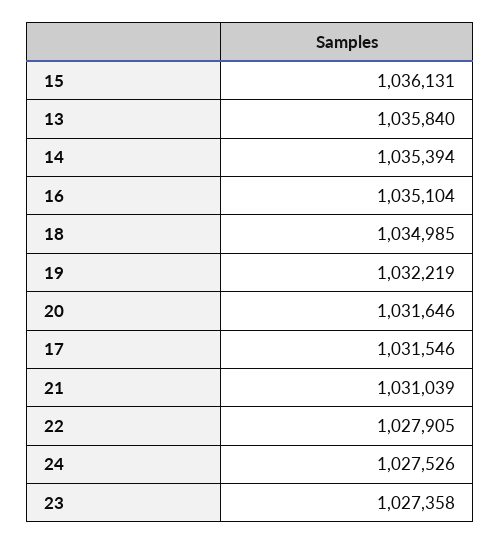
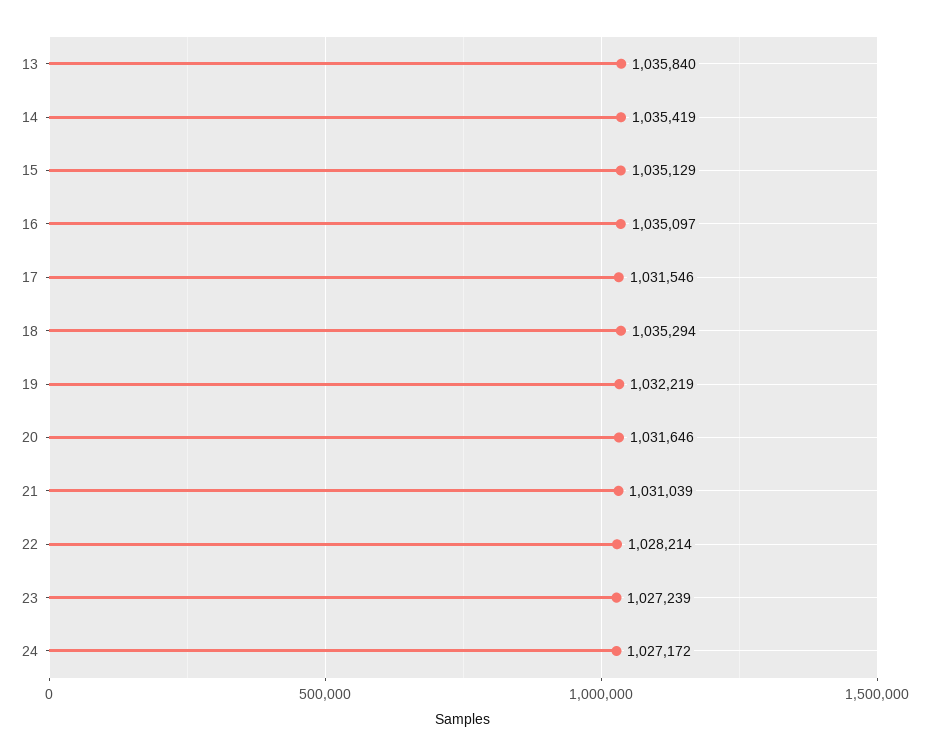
15: 1036131 -> 1035129
14: 1035394 -> 1035419
16: 1035104 -> 1035097
18: 1034985 -> 1035294
22: 1027905 -> 1028214
24: 1027526 -> 1027172
23: 1027358 -> 1027239

